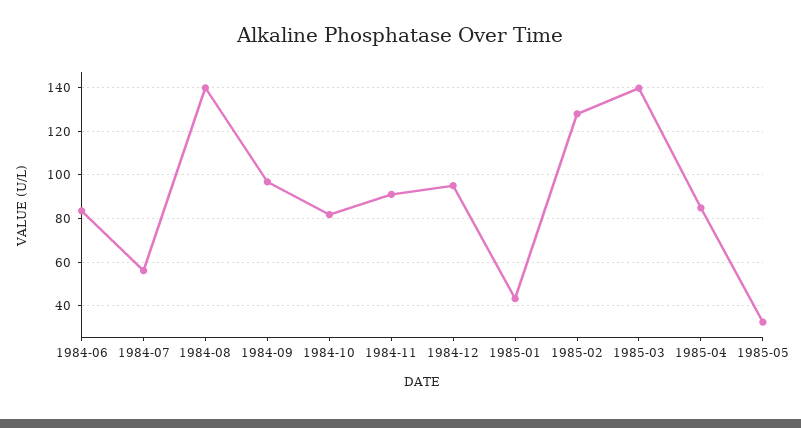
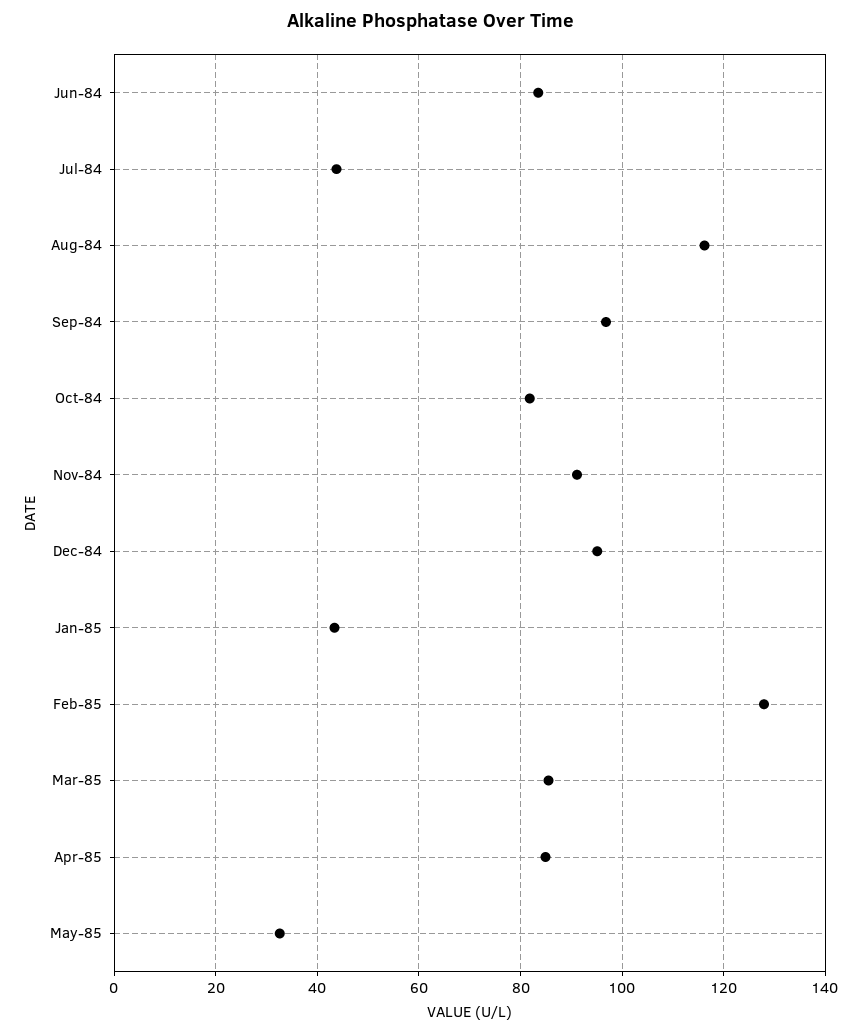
1984-07: 55 -> 44
1984-08: 140 -> 116
1985-03: 140 -> 86

